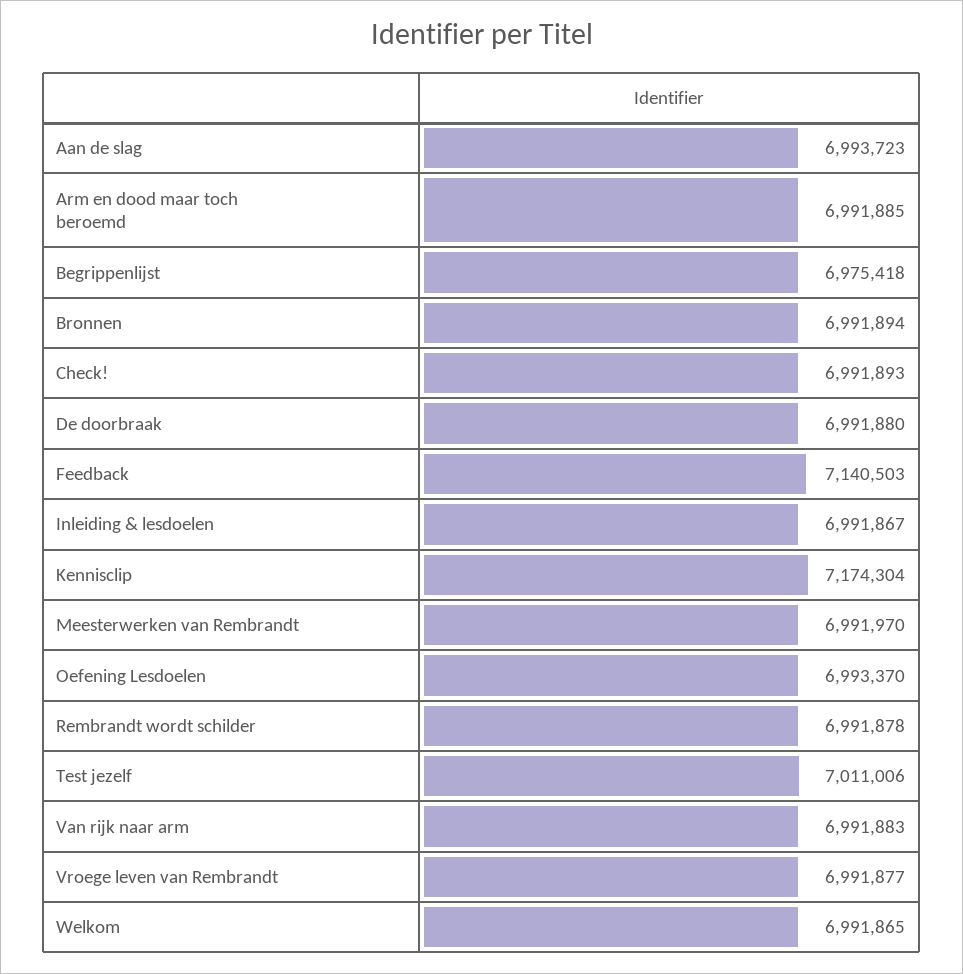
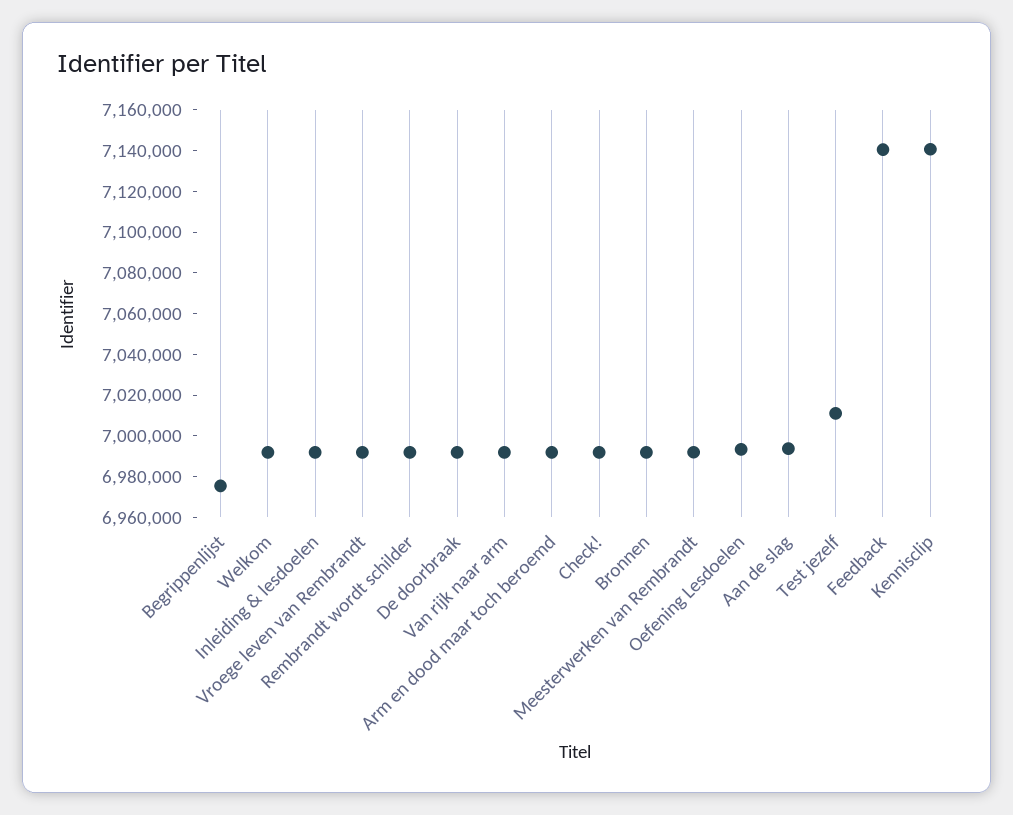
Kennisclip: 7174304 -> 7140000

